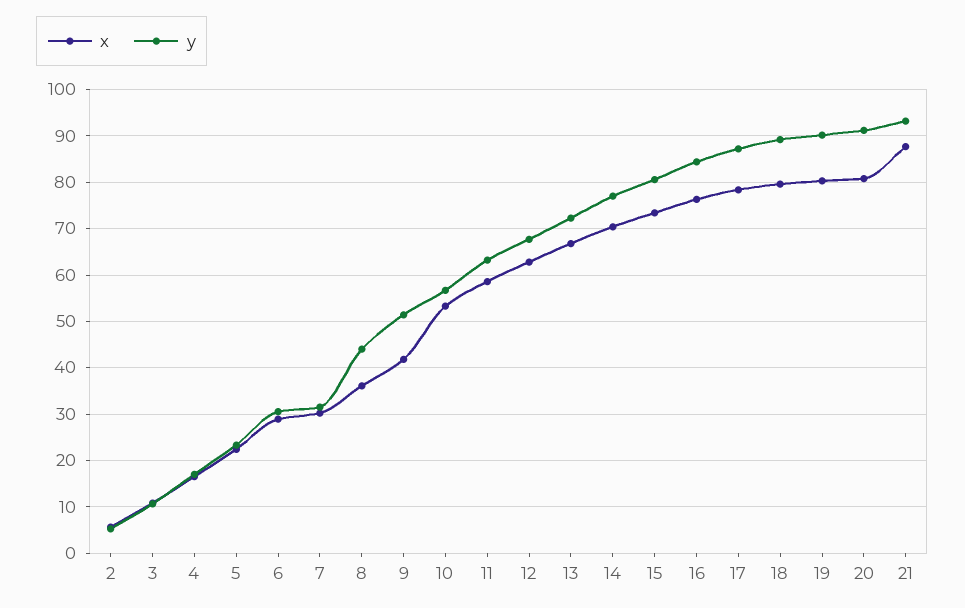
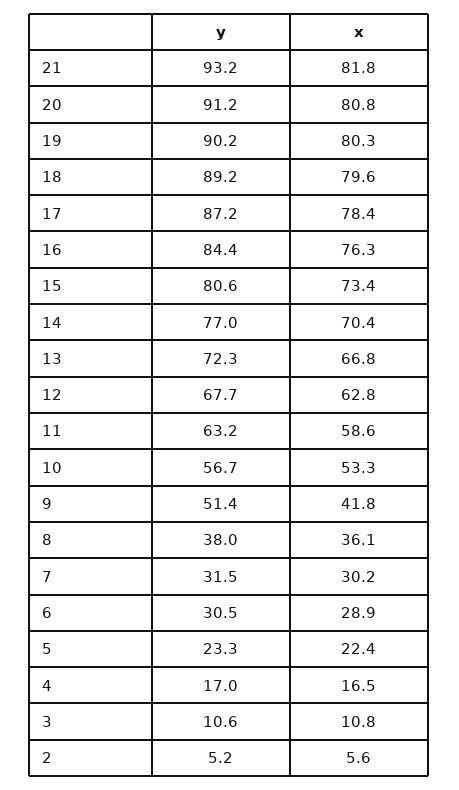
y, 8: 44 -> 38
x, 21: 88 -> 81.8

